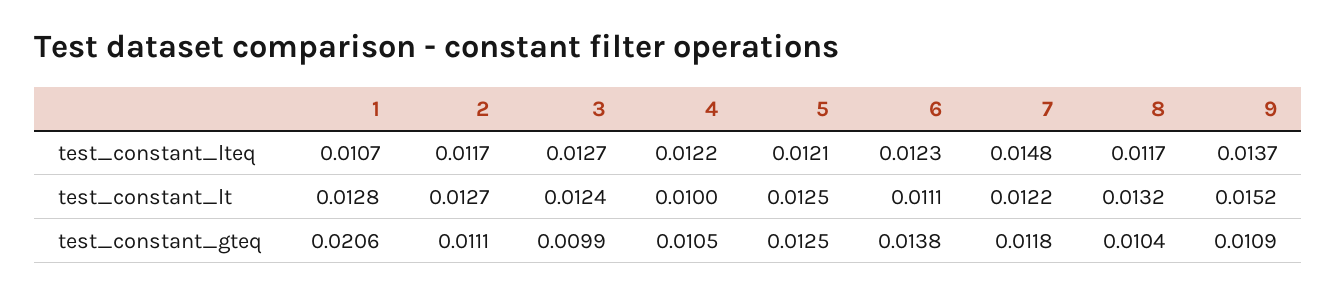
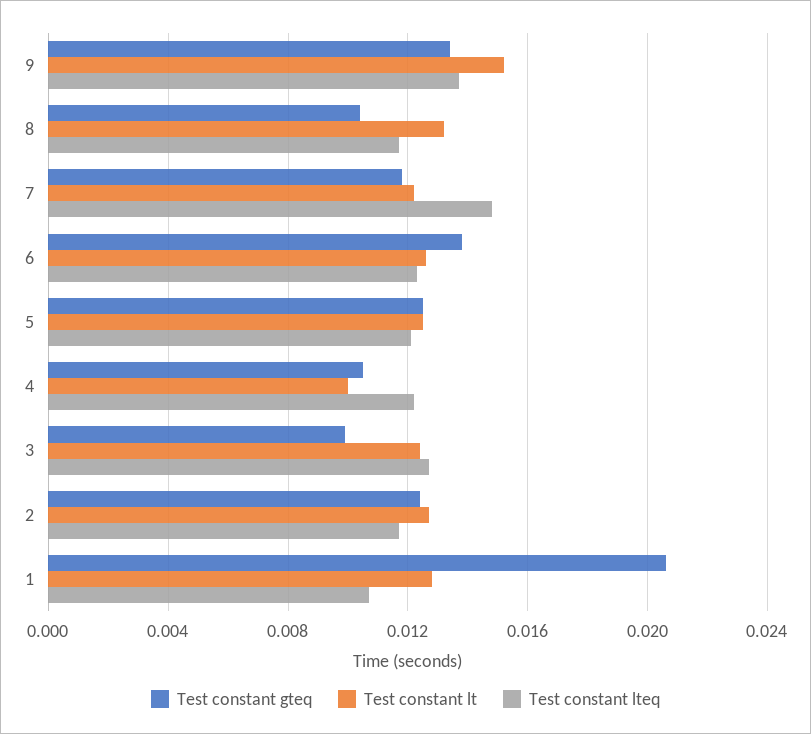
test_constant_lt, 6: 0.0111 -> 0.0125
test_constant_gteq, 2: 0.0111 -> 0.0125
test_constant_gteq, 9: 0.0109 -> 0.0135

